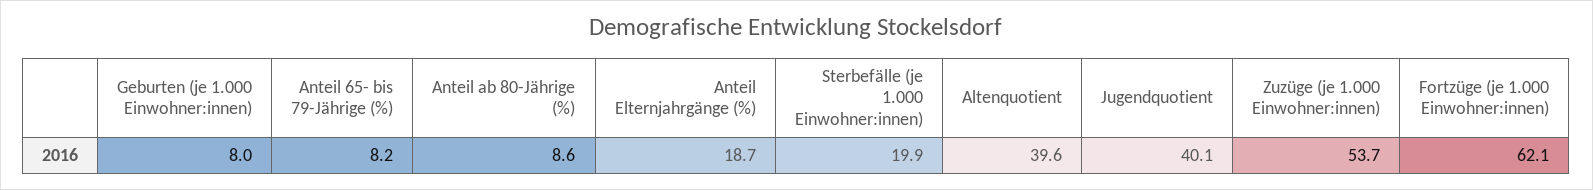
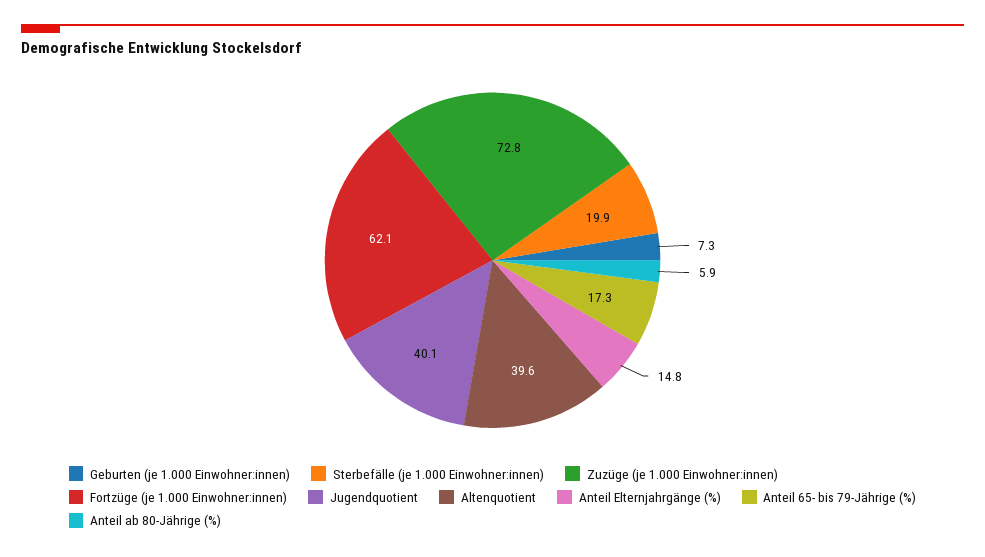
Geburten (je 1.000 Einwohner:innen): 8 -> 7.3
Anteil 65- bis 79-Jährige (%): 8.2 -> 17.3
Anteil ab 80-Jährige (%): 8.6 -> 5.9
Anteil Elternjahrgänge (%): 18.7 -> 14.8
Zuzüge (je 1.000 Einwohner:innen): 53.7 -> 72.8

